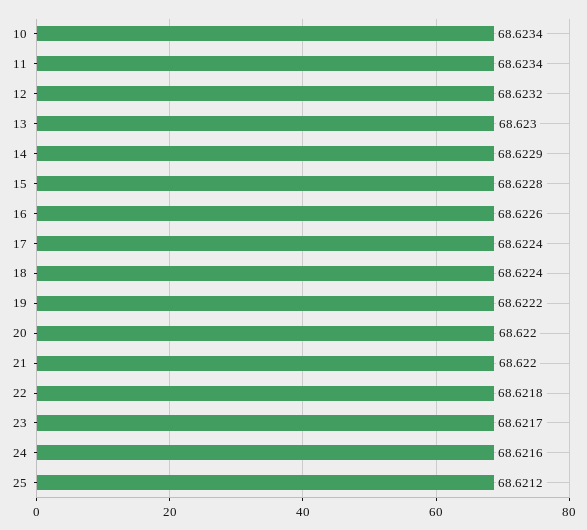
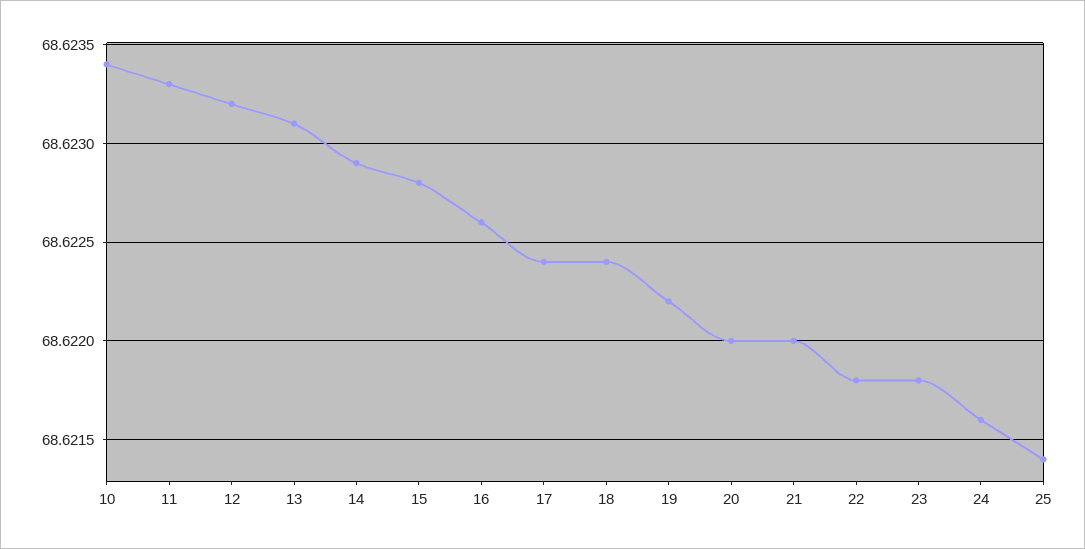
11: 68.6234 -> 68.6233
13: 68.623 -> 68.6231
23: 68.6217 -> 68.6218
25: 68.6212 -> 68.6214

